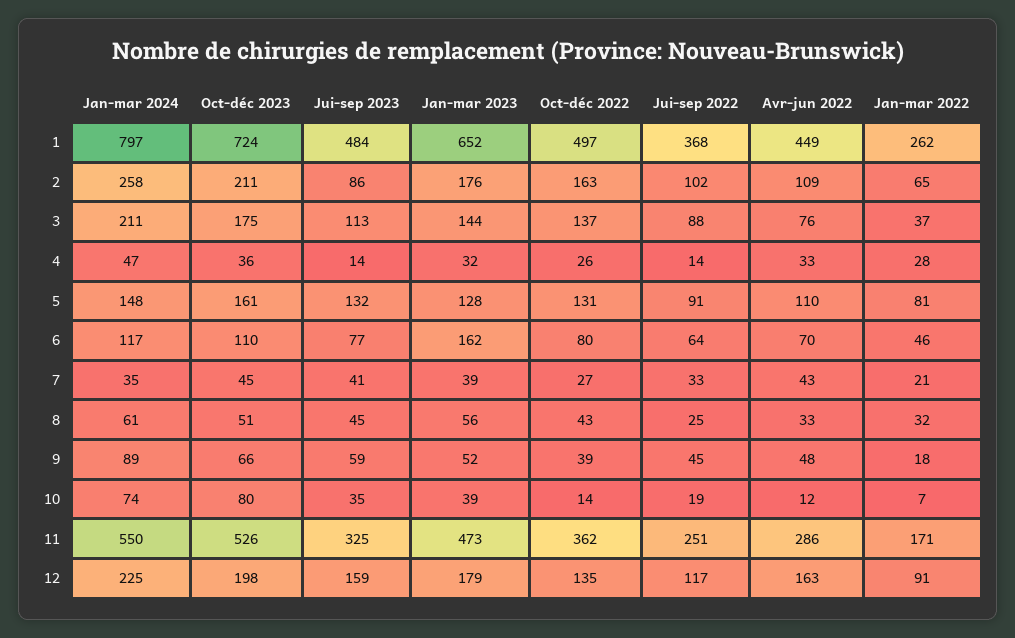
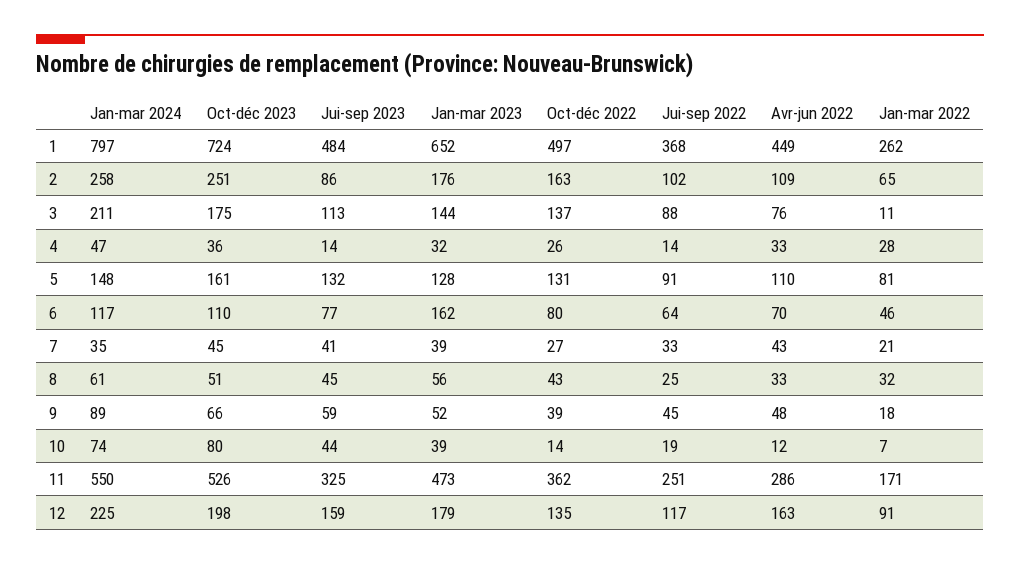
Oct-déc 2023, 2: 211 -> 251
Jan-mar 2022, 3: 37 -> 11
Jui-sep 2023, 10: 35 -> 44

